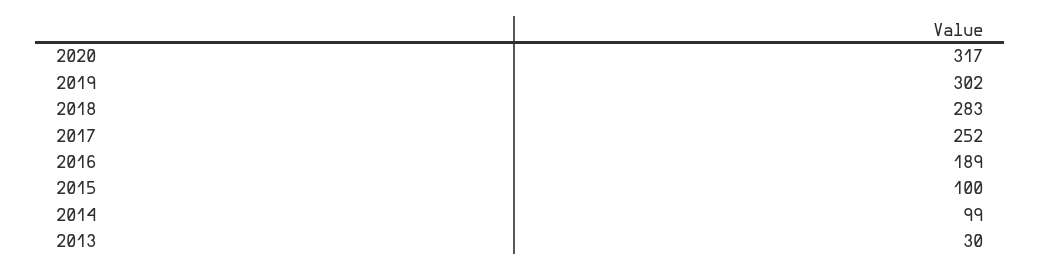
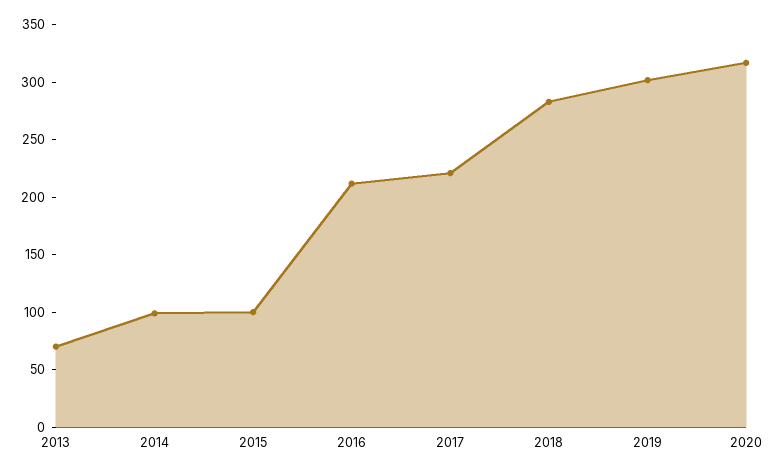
2017: 252 -> 220
2016: 189 -> 210
2013: 30 -> 70

